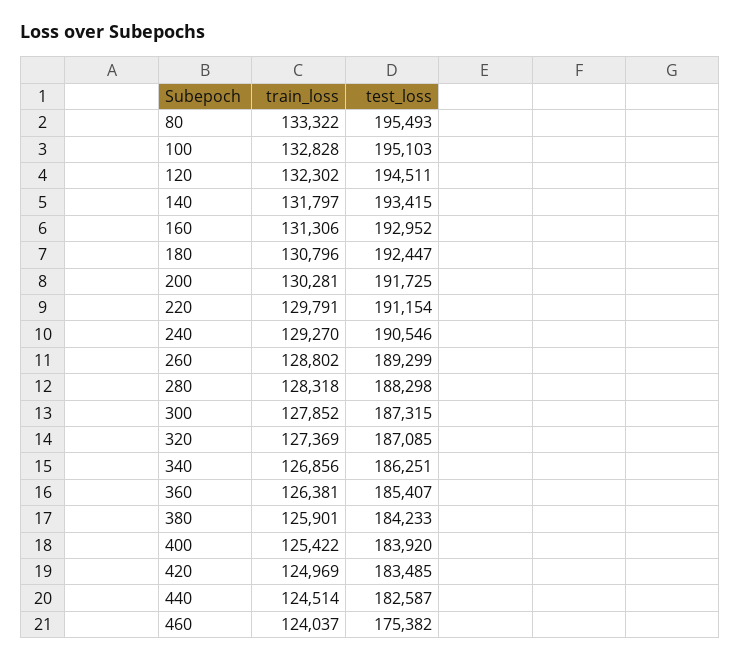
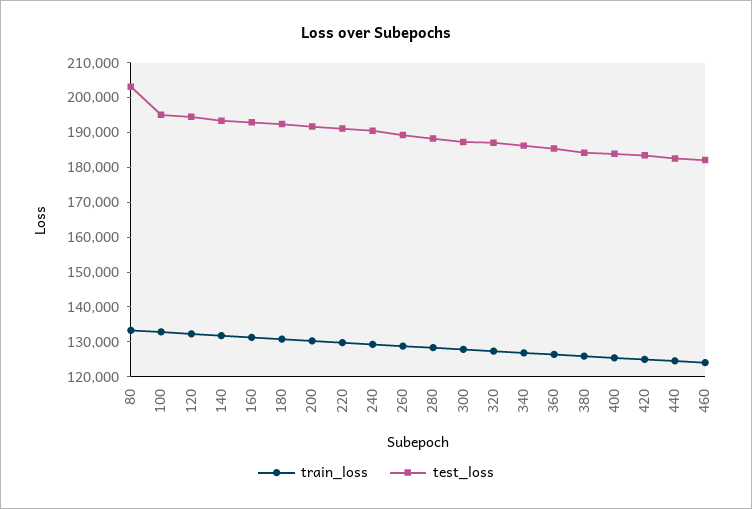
test_loss, 80: 195493 -> 202500
test_loss, 460: 175382 -> 182500

